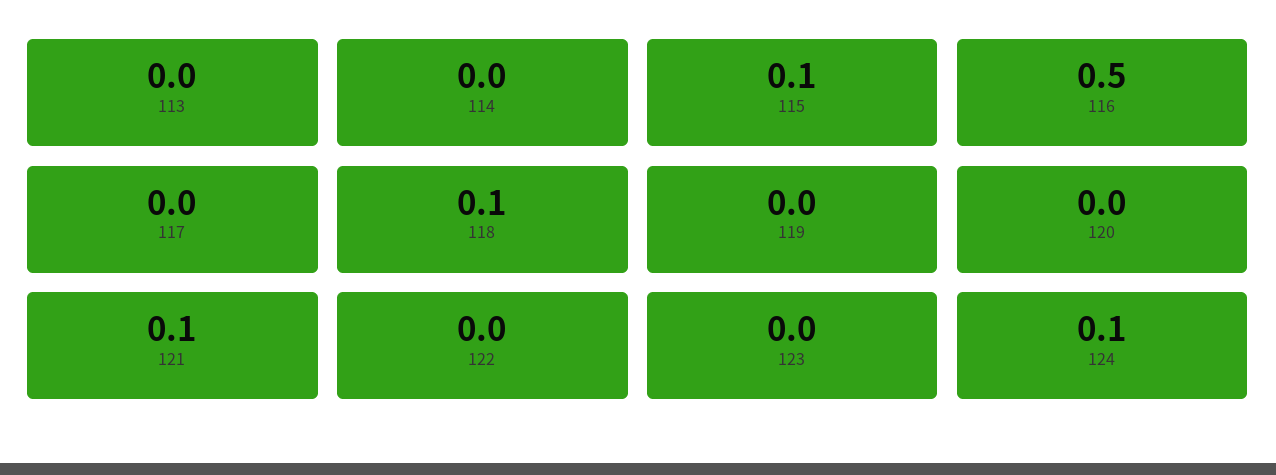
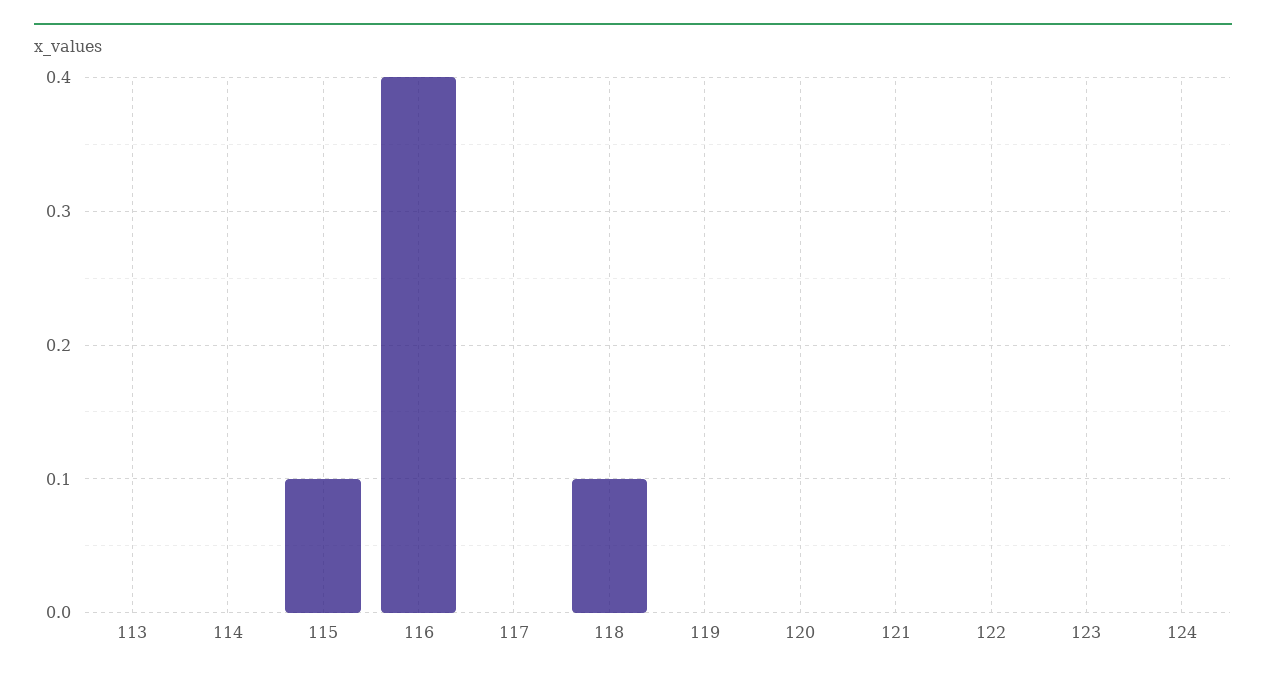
116: 0.5 -> 0.4
121: 0.1 -> 0
124: 0.1 -> 0

